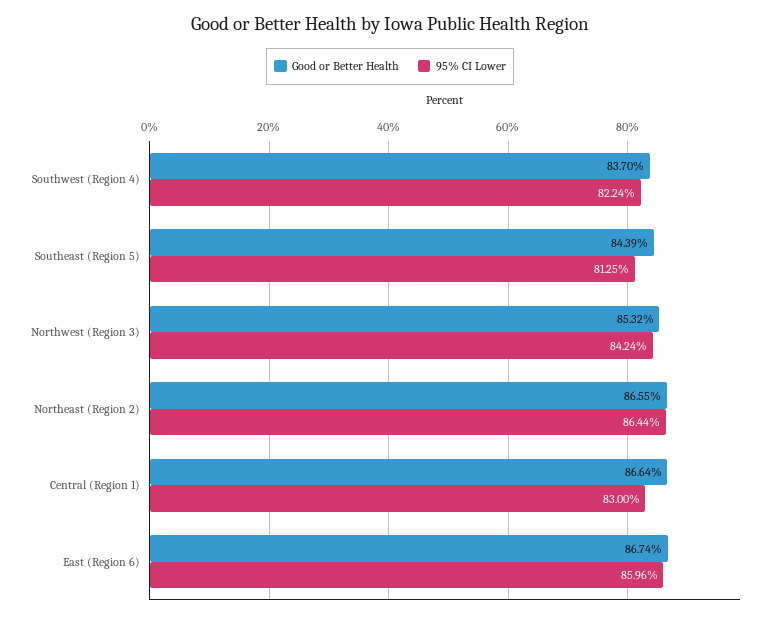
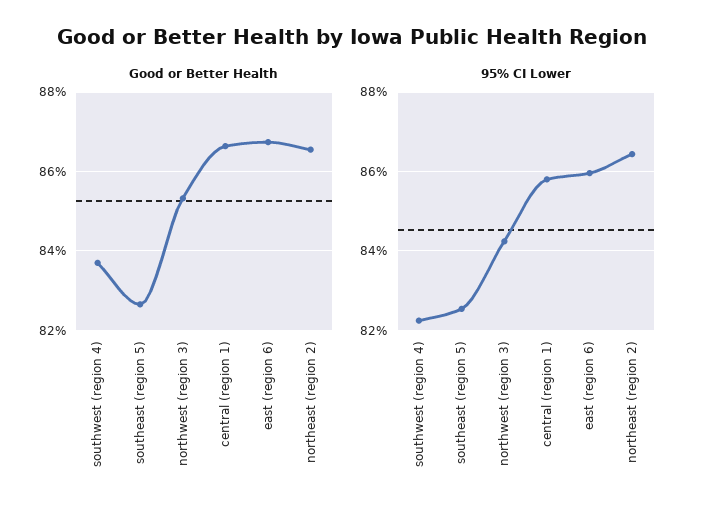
Good or Better Health, Southeast (Region 5): 84.39 -> 82.6
95% CI Lower, Southeast (Region 5): 81.25 -> 82.6
95% CI Lower, Central (Region 1): 83 -> 85.8

